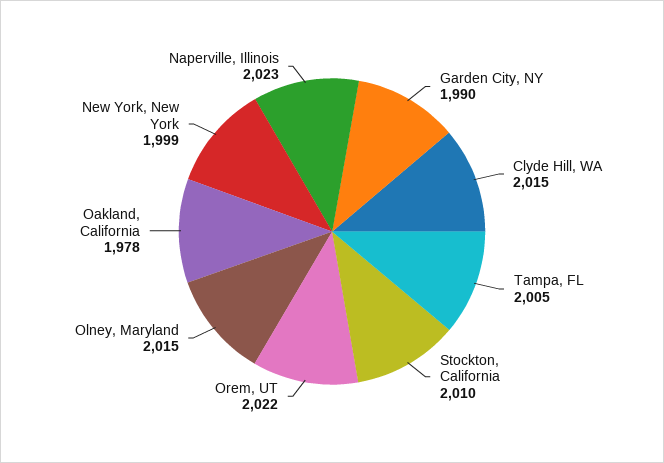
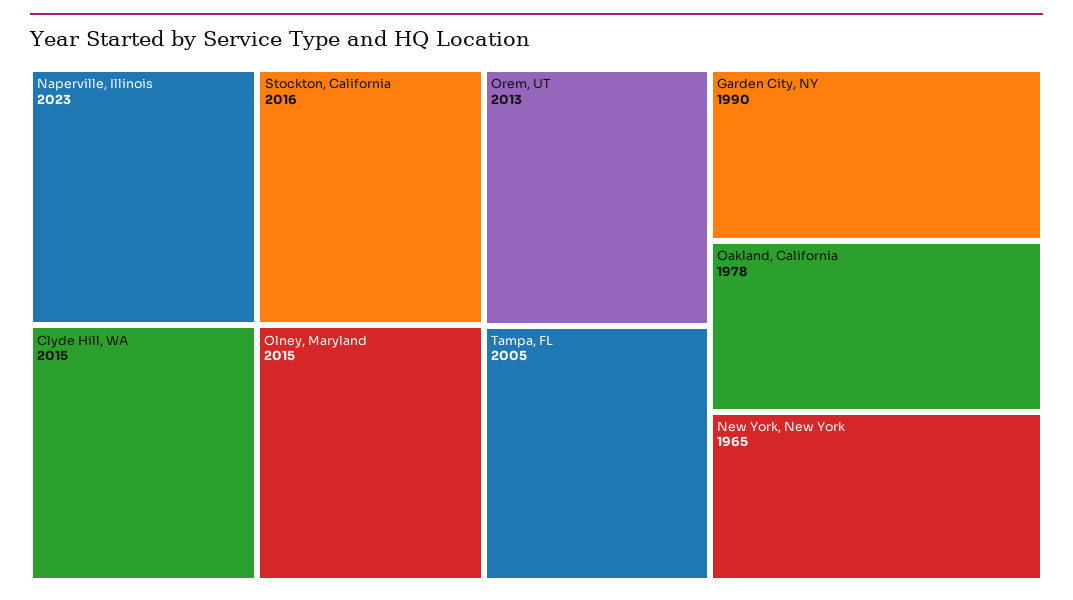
Stockton, California: 2010 -> 2016
Orem, UT: 2022 -> 2013
New York, New York: 1999 -> 1965

